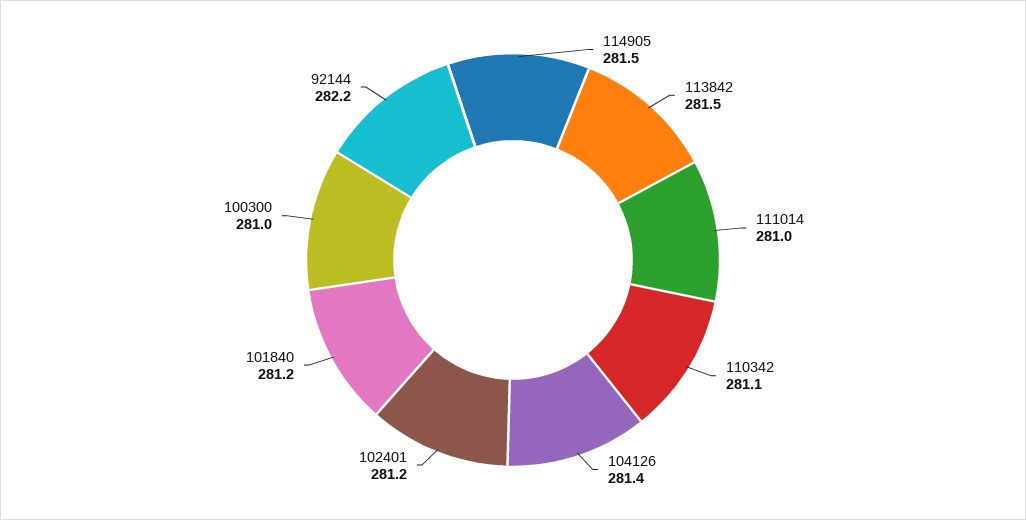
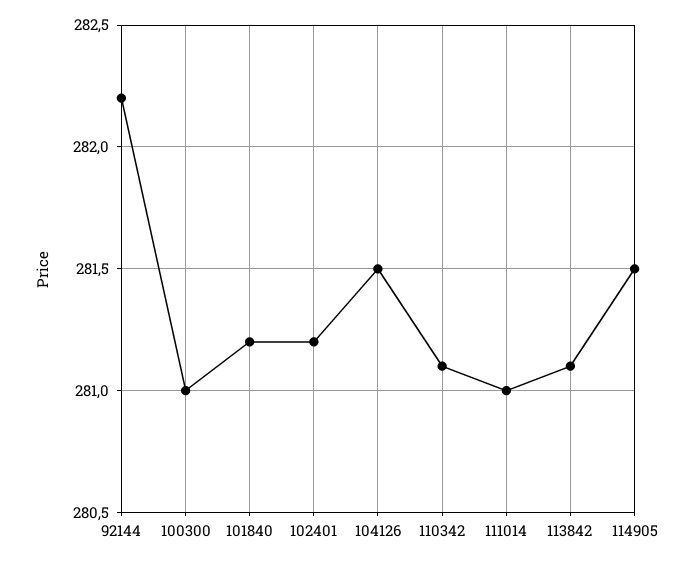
113842: 281.5 -> 281.1
104126: 281.4 -> 281.5

